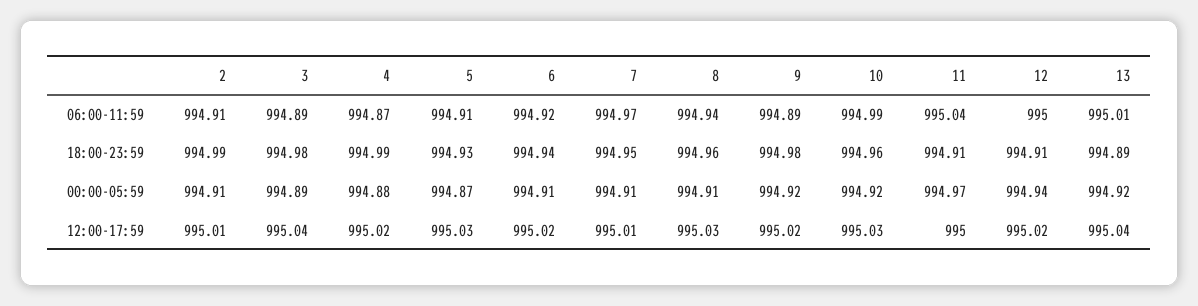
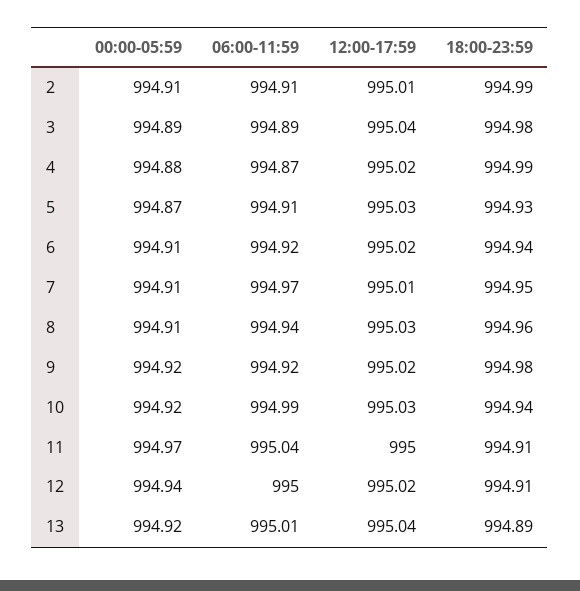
9, 06:00-11:59: 994.89 -> 994.92
10, 18:00-23:59: 994.96 -> 994.94

